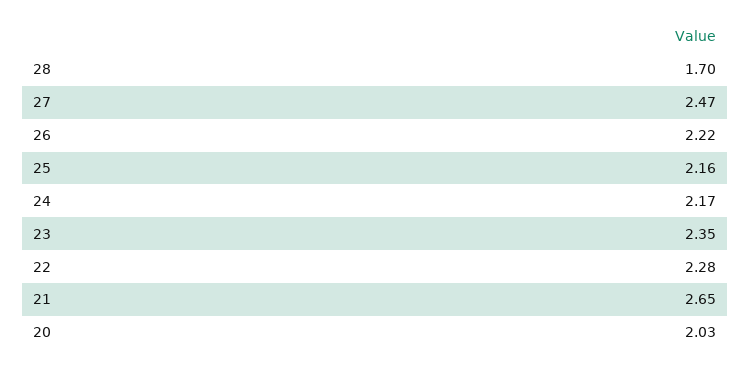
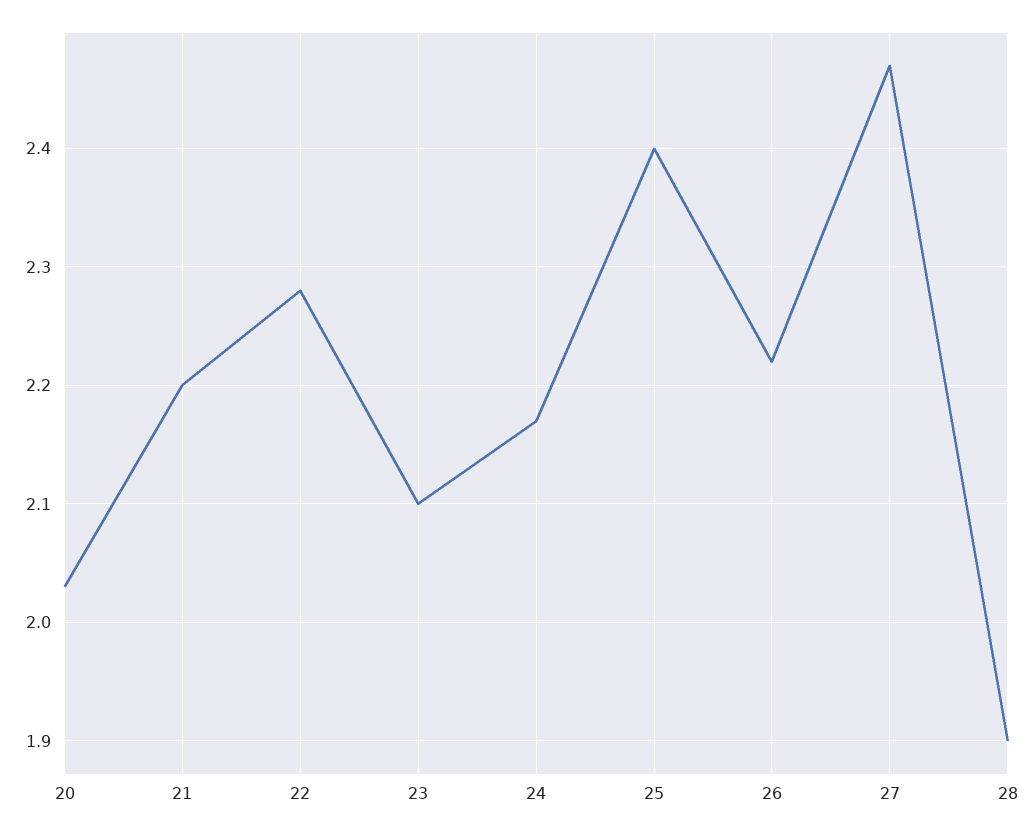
28: 1.7 -> 1.9
25: 2.16 -> 2.4
23: 2.35 -> 2.1
21: 2.65 -> 2.2

